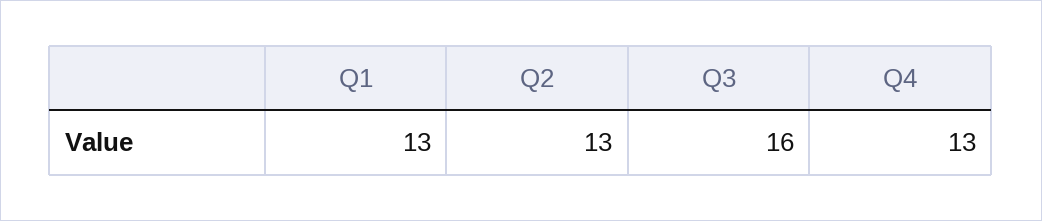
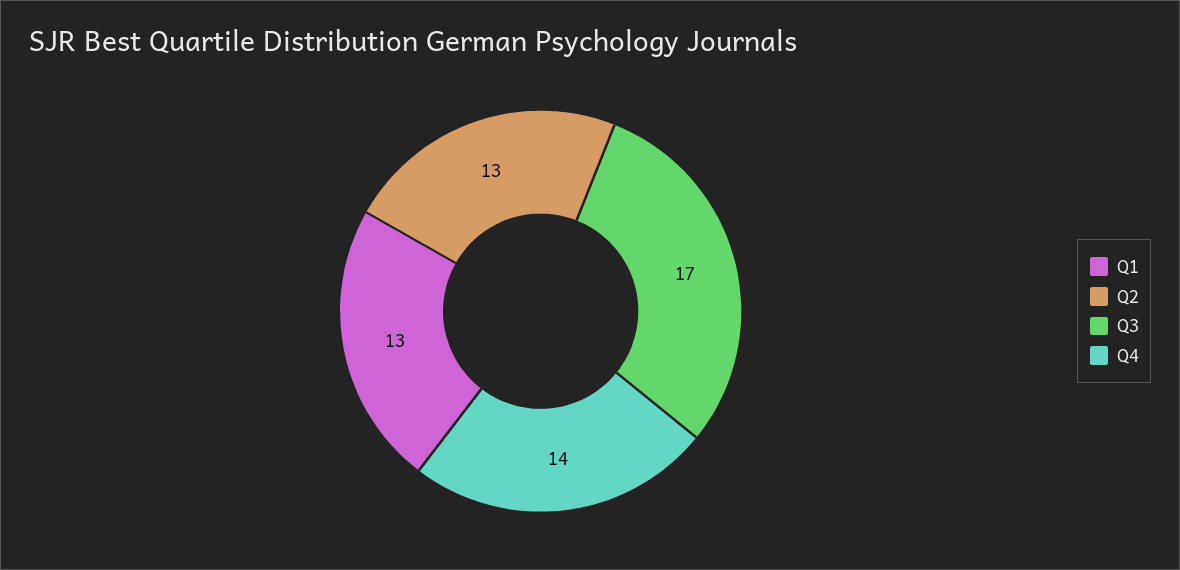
Q3: 16 -> 17
Q4: 13 -> 14

